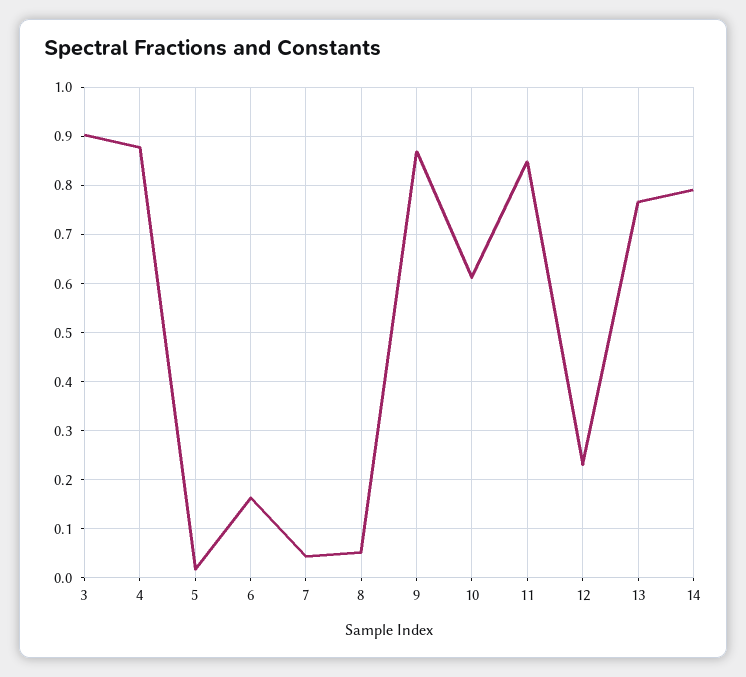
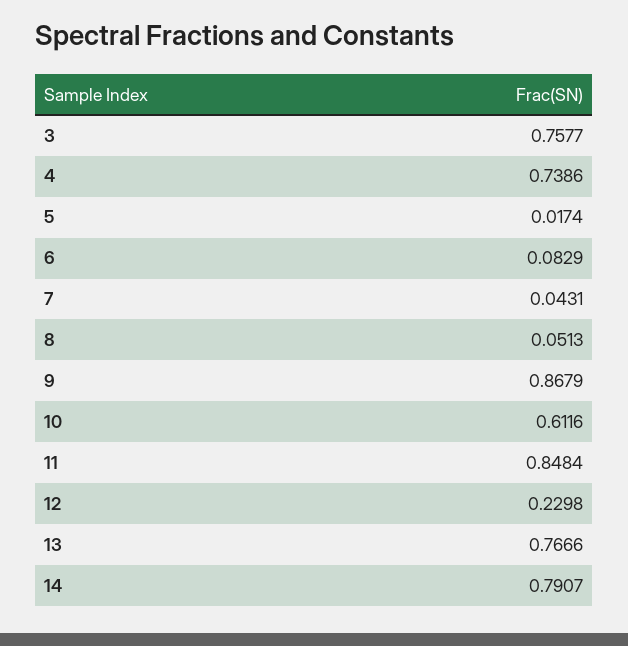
3: 0.9 -> 0.7577
4: 0.88 -> 0.7386
6: 0.16 -> 0.0829

